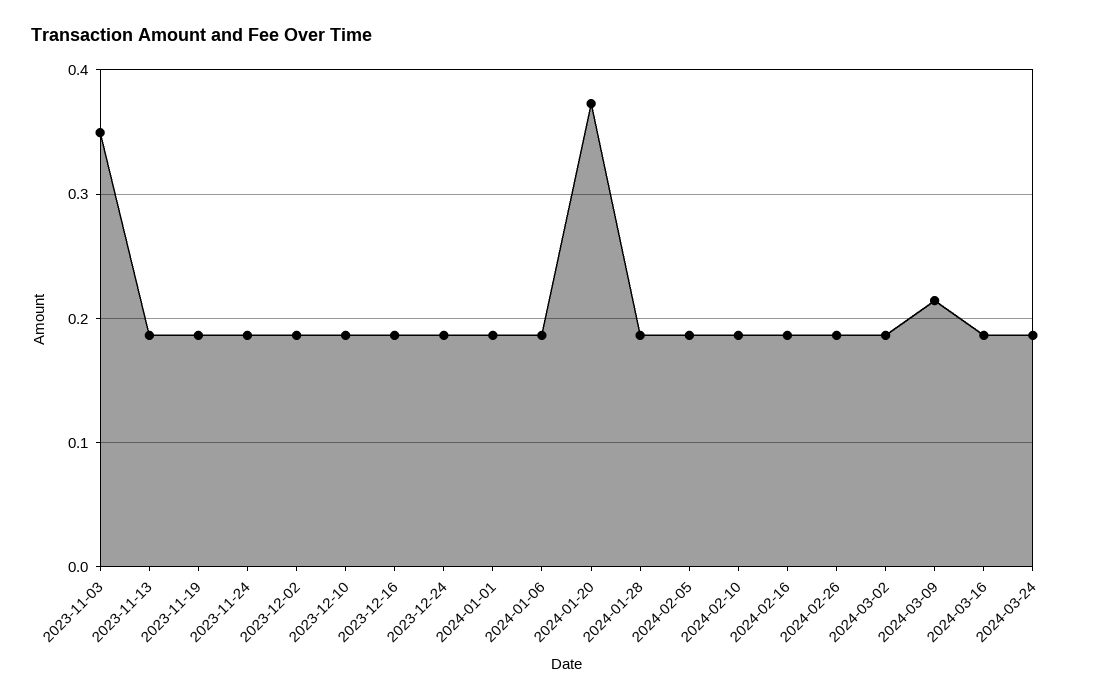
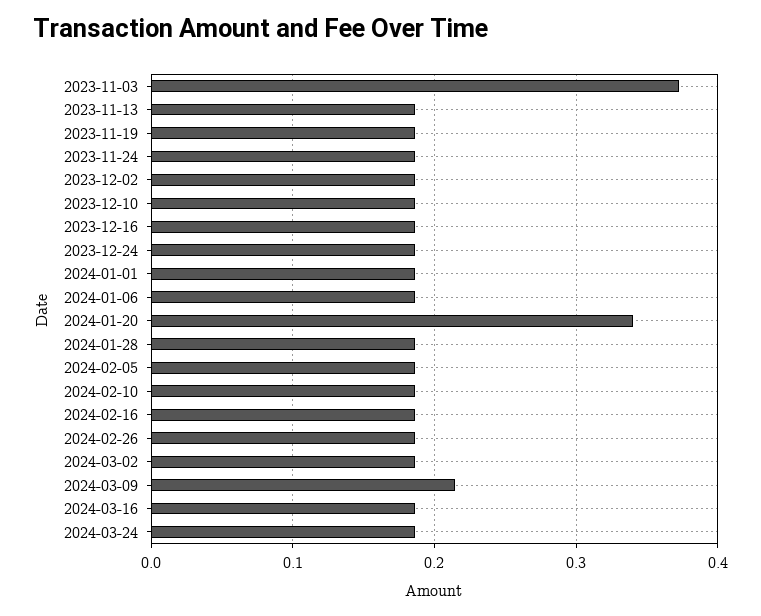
2023-11-03: 0.35 -> 0.37
2024-01-20: 0.37 -> 0.34

